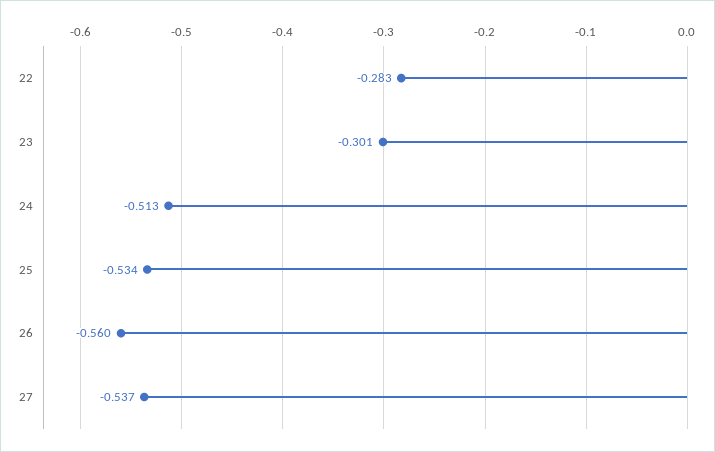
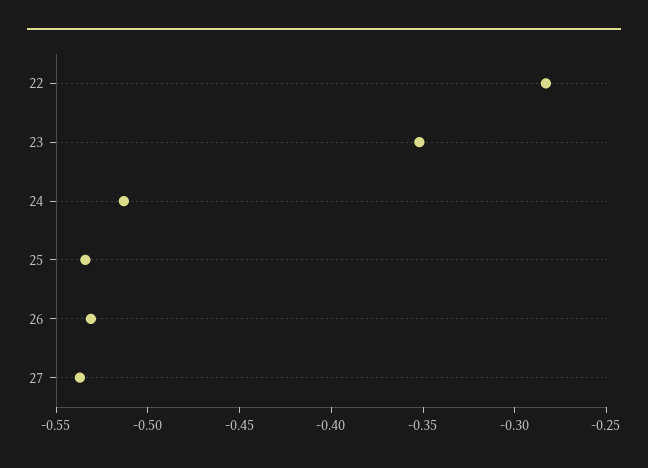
23: -0.301 -> -0.35
26: -0.56 -> -0.53

